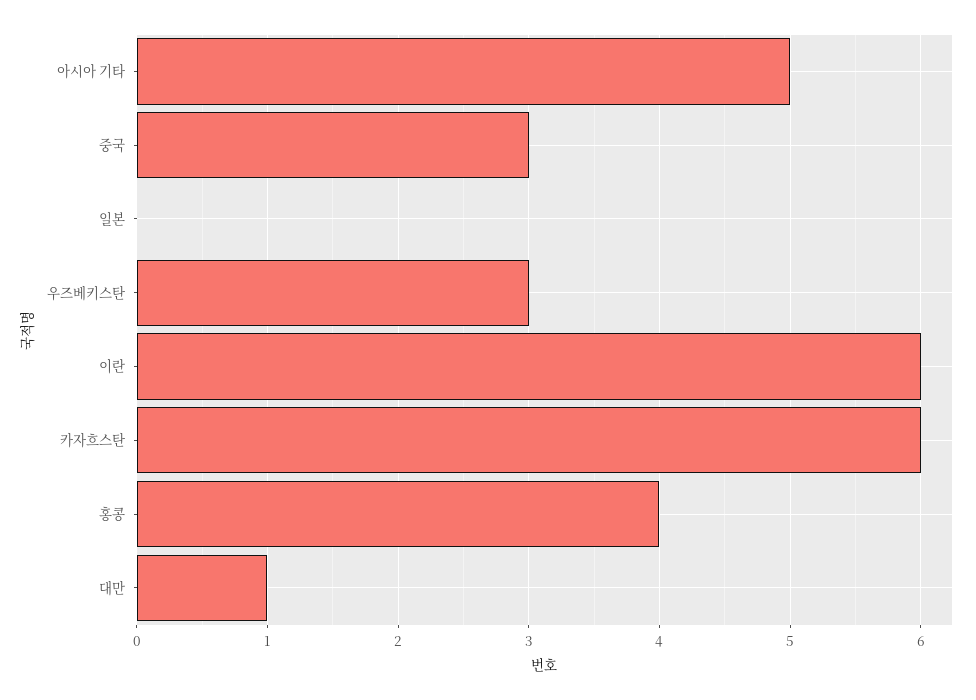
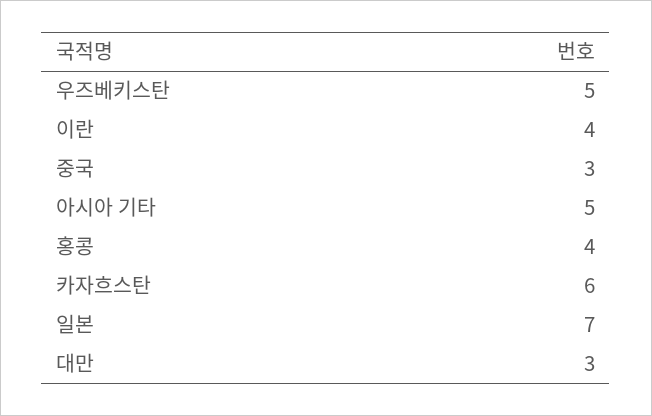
일본: 0 -> 7
우즈베키스탄: 3 -> 5
이란: 6 -> 4
대만: 1 -> 3

